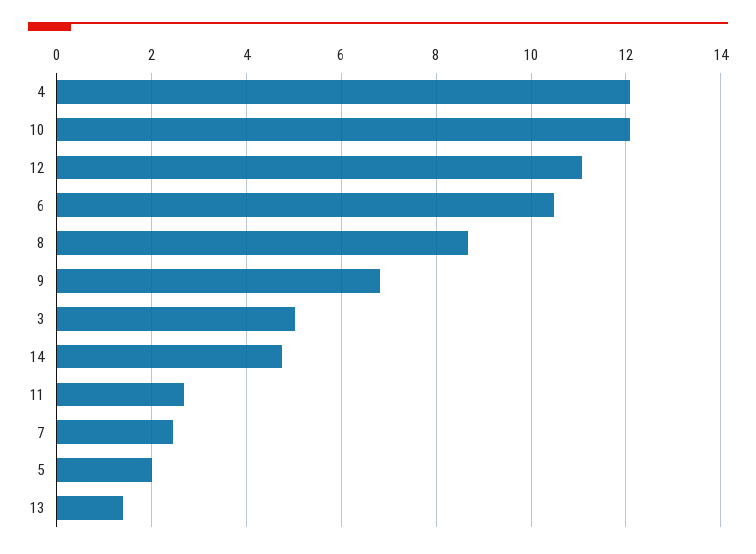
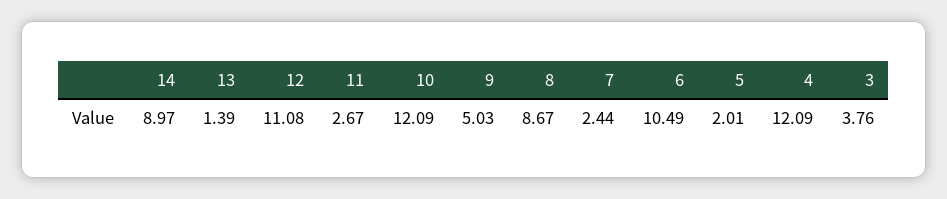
9: 6.8 -> 5.03
3: 5 -> 3.76
14: 4.8 -> 8.97

